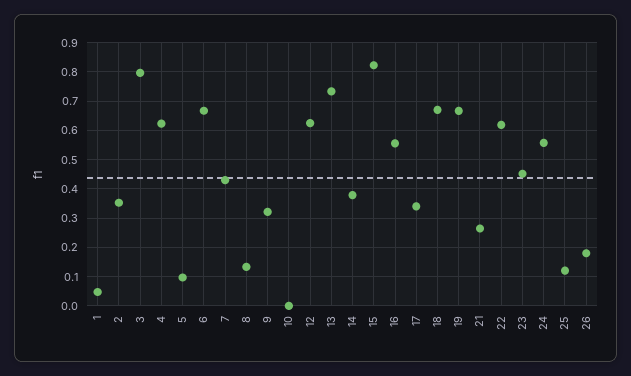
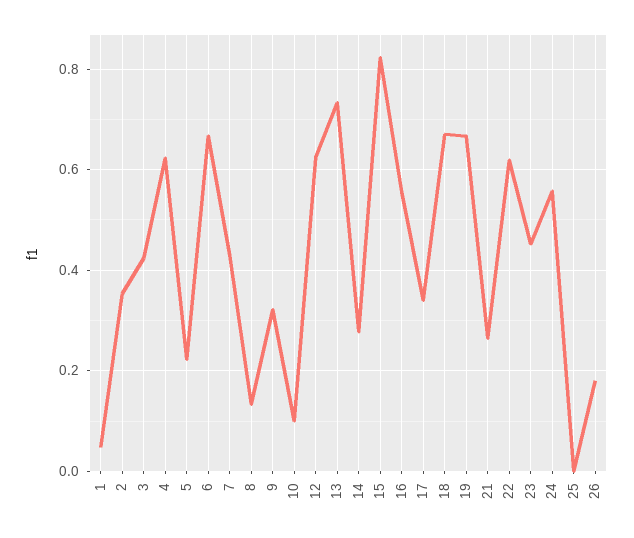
3: 0.8 -> 0.42
5: 0.1 -> 0.22
10: 0 -> 0.1
14: 0.375 -> 0.28
25: 0.125 -> 0

